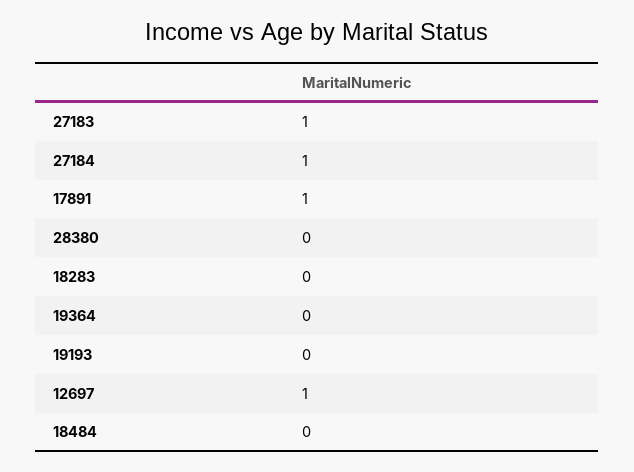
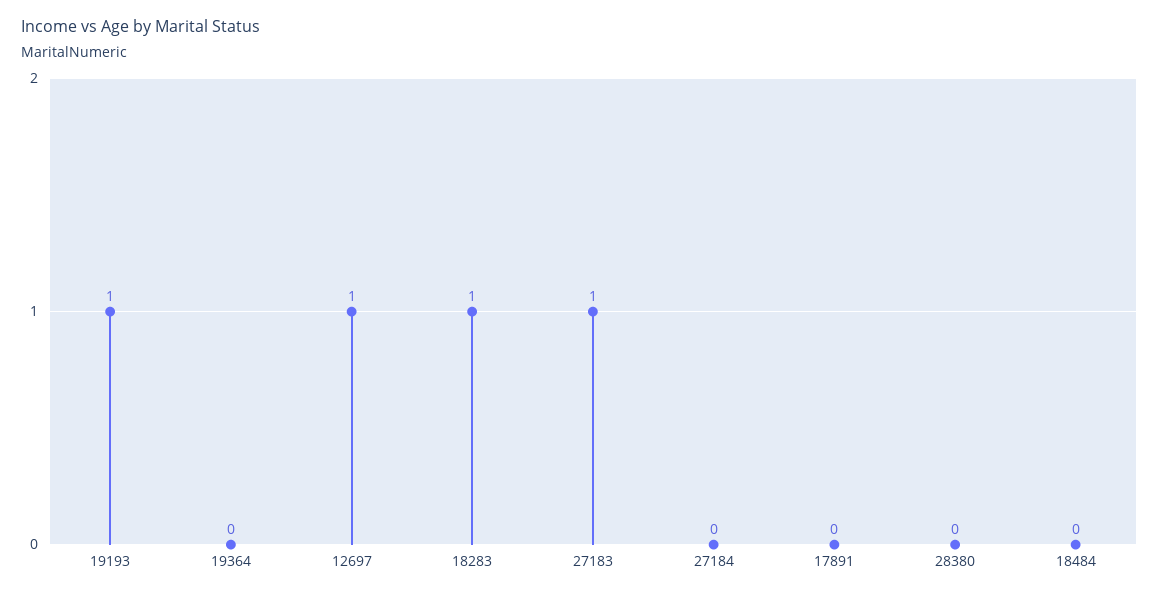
27184: 1 -> 0
17891: 1 -> 0
18283: 0 -> 1
19193: 0 -> 1

